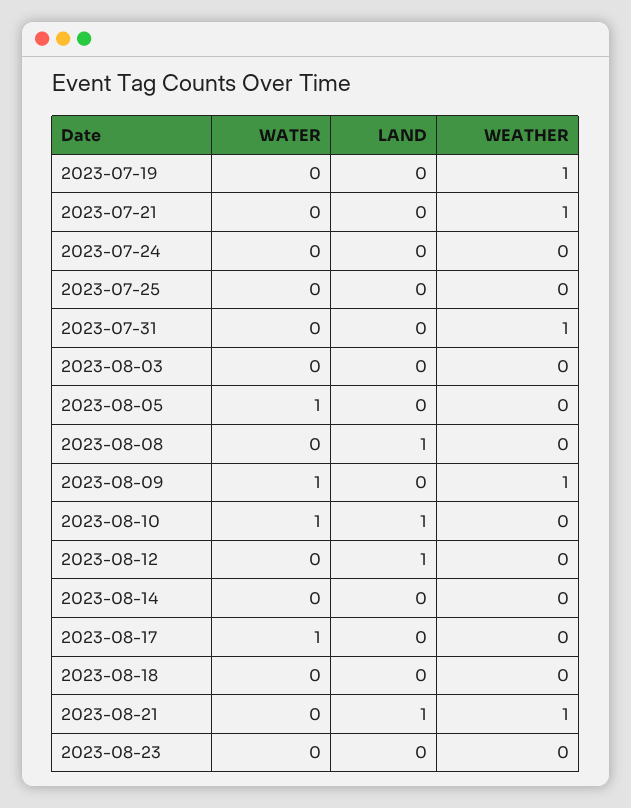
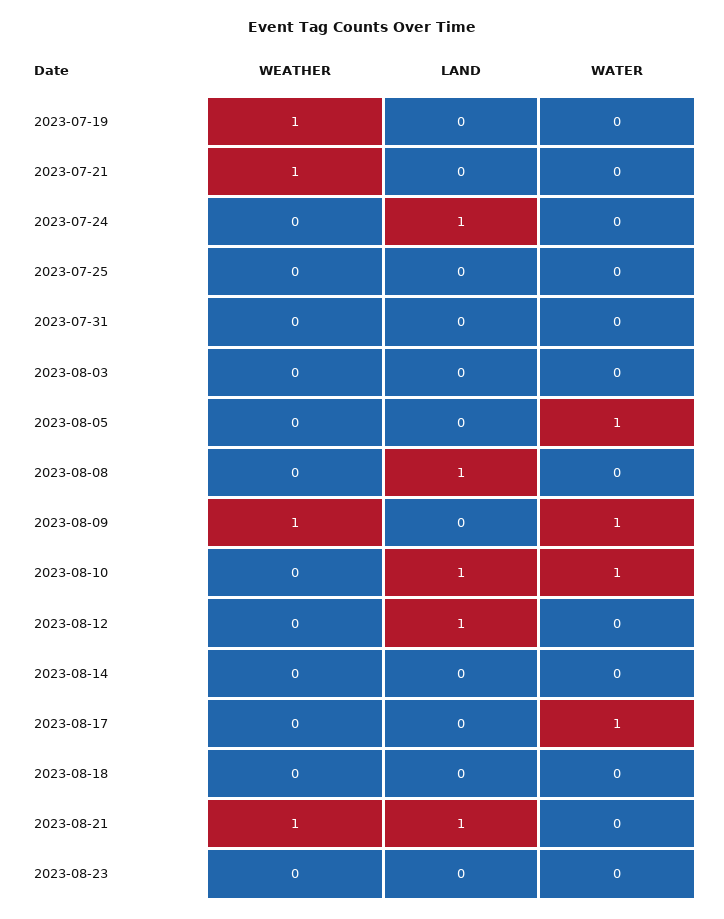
LAND, 2023-07-24: 0 -> 1
WEATHER, 2023-07-31: 1 -> 0

